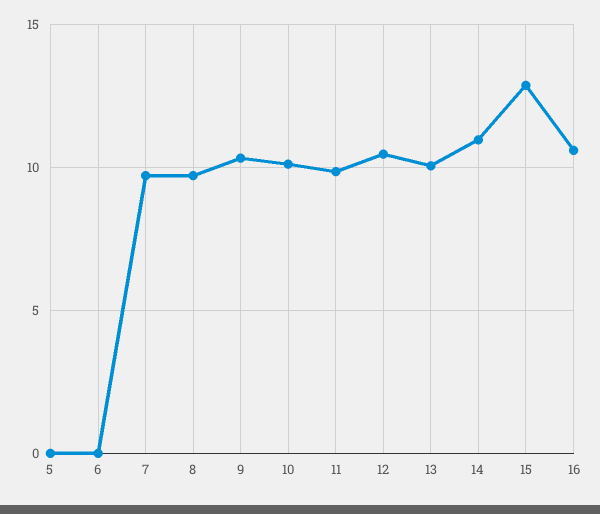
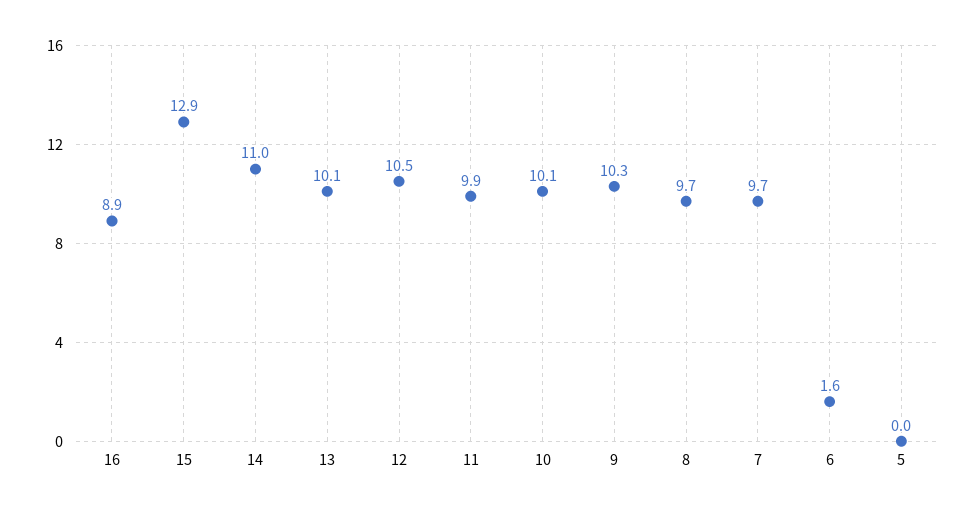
6: 0 -> 1.6
16: 10.5 -> 8.9

